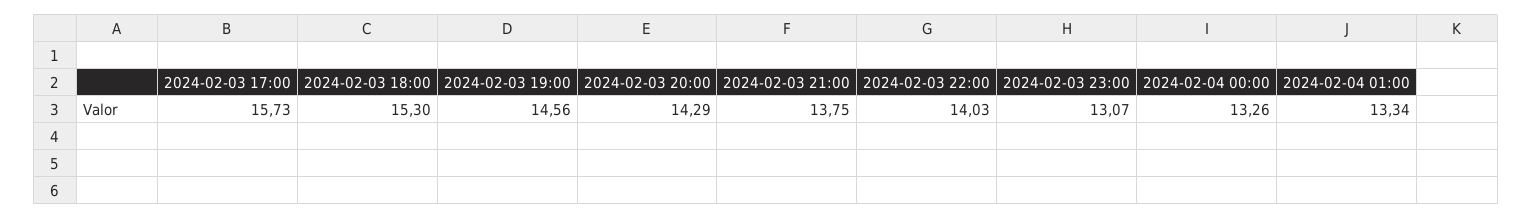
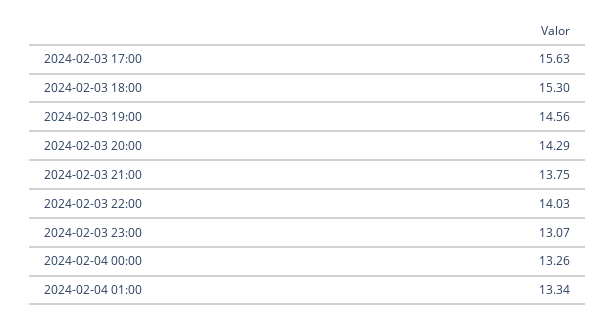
2024-02-03 17:00: 15.73 -> 15.63

